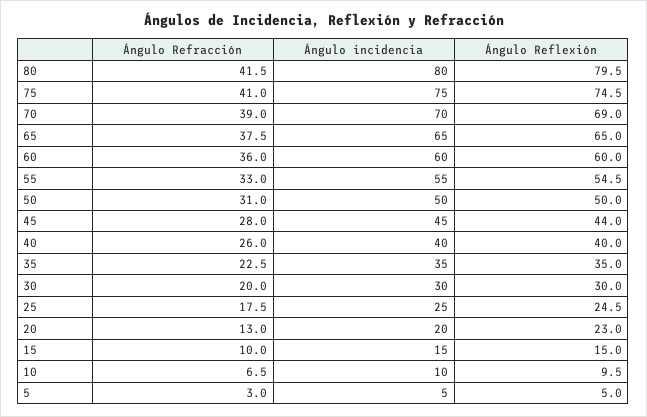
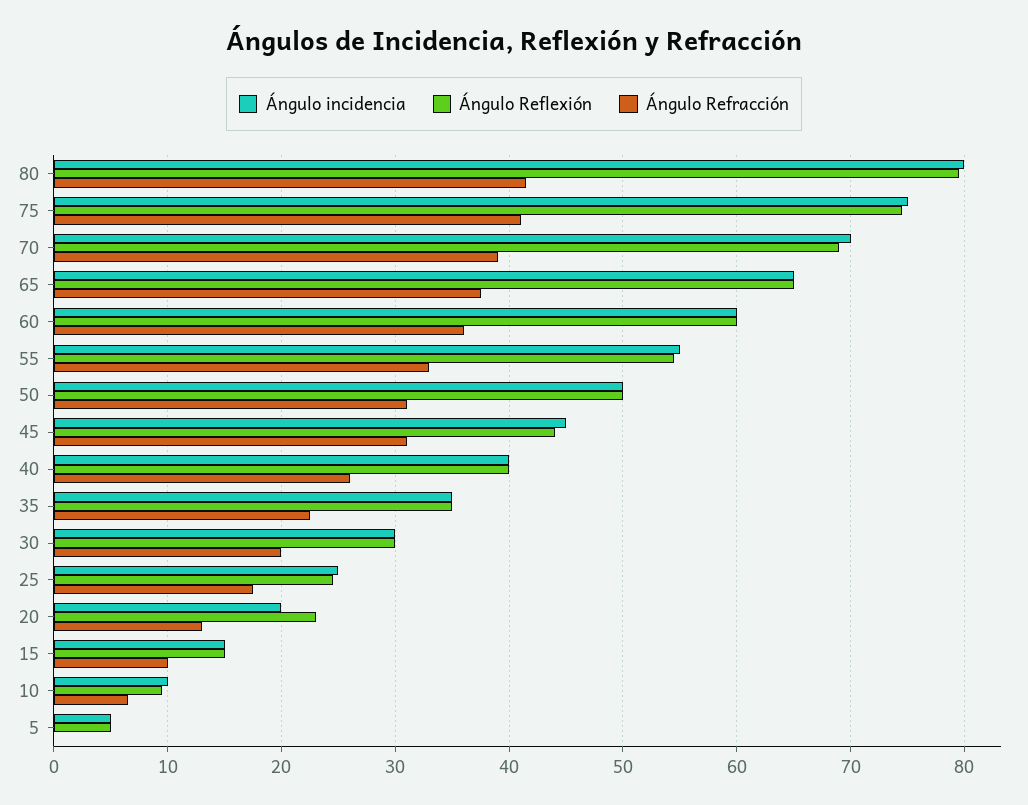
Ángulo Refracción, 45: 28 -> 31
Ángulo Refracción, 5: 3 -> 0

